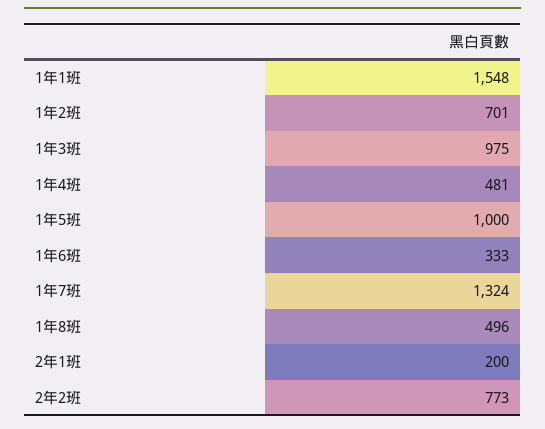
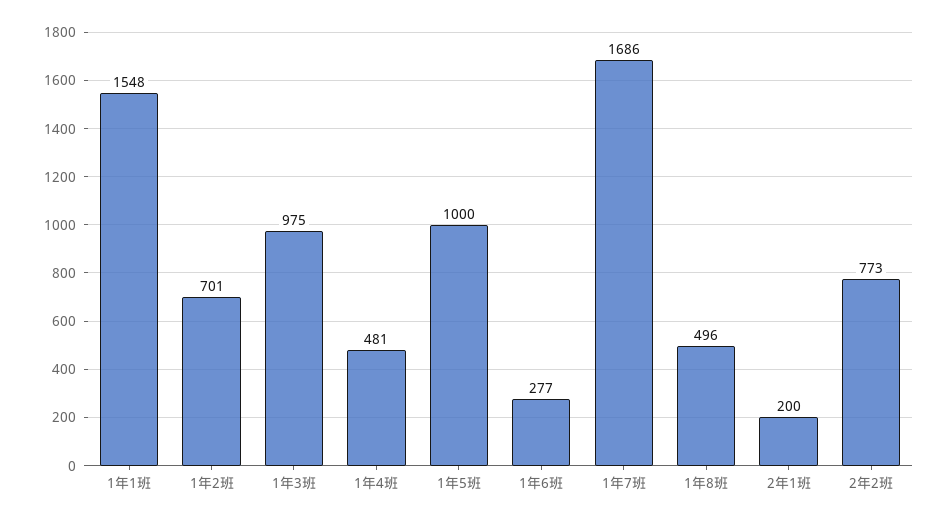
1年6班: 333 -> 277
1年7班: 1324 -> 1686

